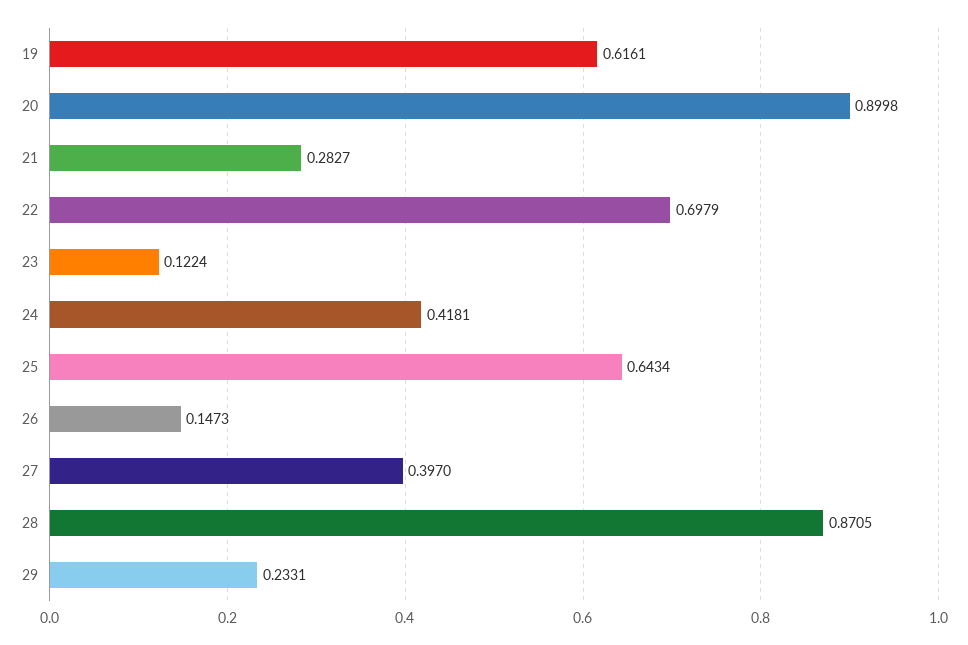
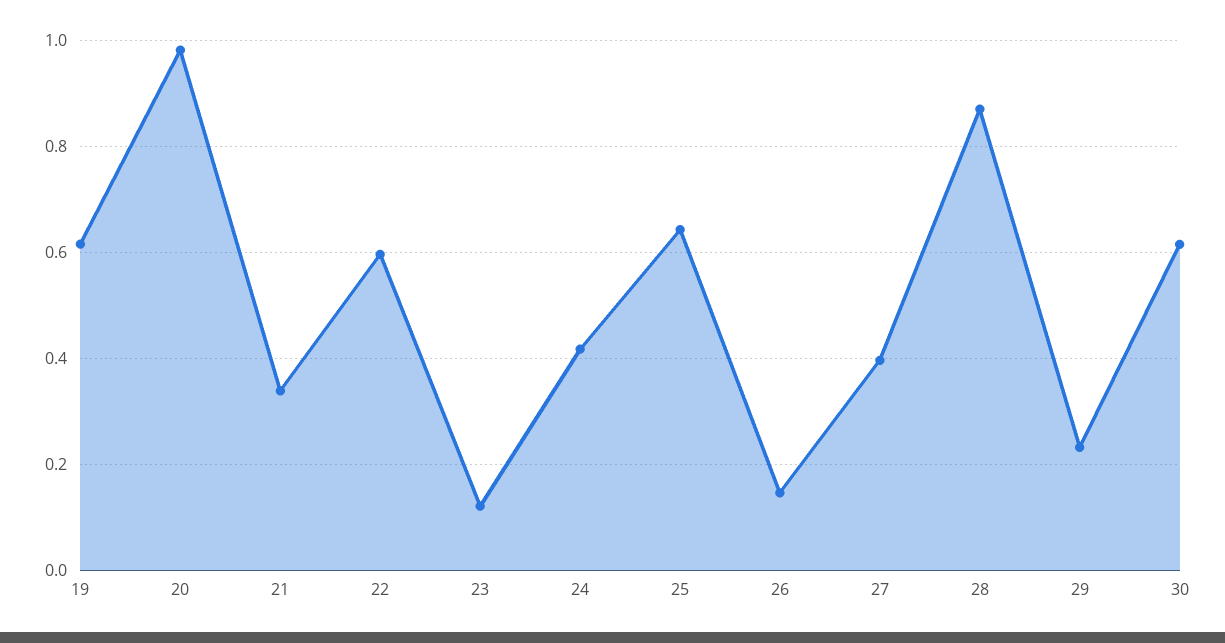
20: 0.8998 -> 0.98
21: 0.2827 -> 0.34
22: 0.6979 -> 0.6
30: none -> 0.62

